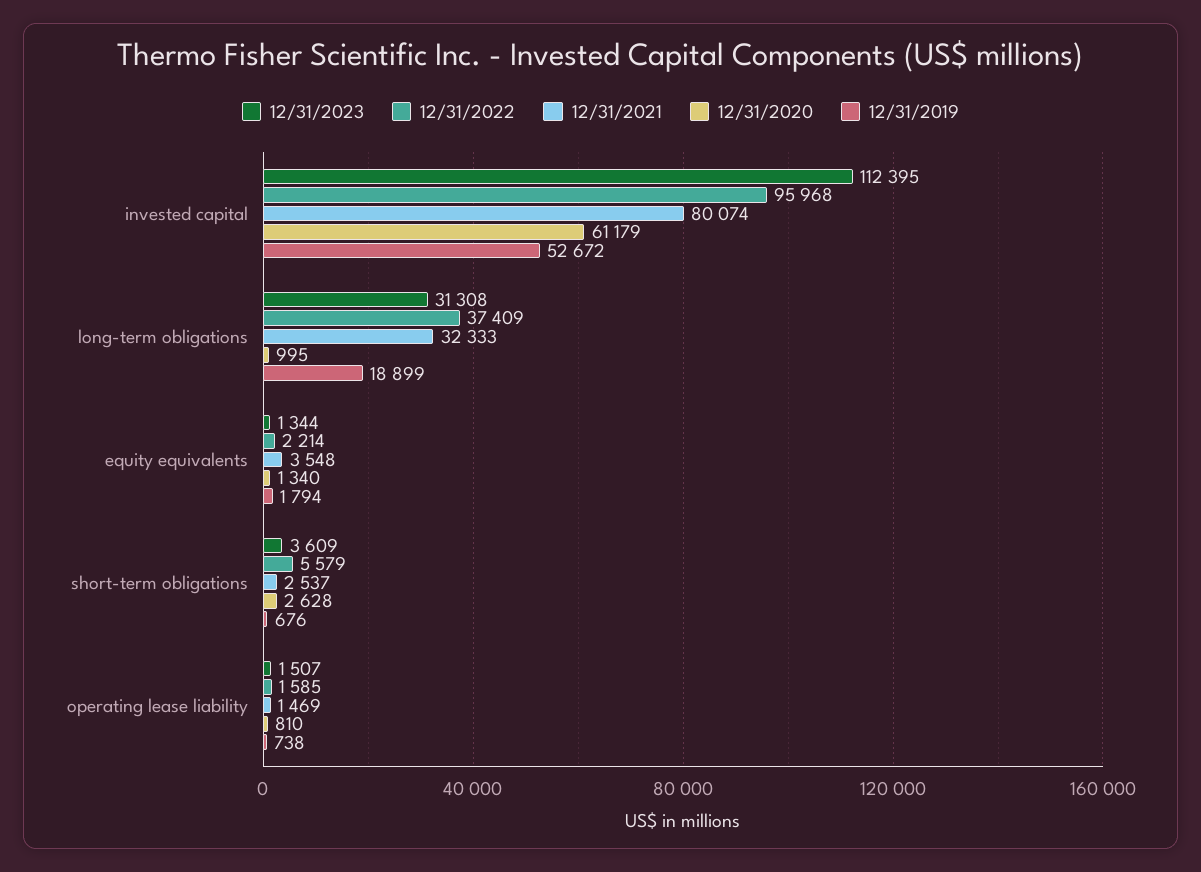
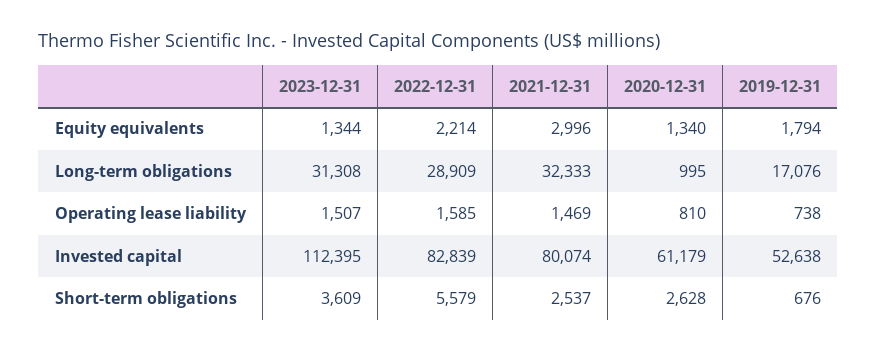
12/31/2022, invested capital: 95968 -> 82839
12/31/2019, invested capital: 52672 -> 52638
12/31/2022, long-term obligations: 37409 -> 28909
12/31/2019, long-term obligations: 18899 -> 17076
12/31/2021, equity equivalents: 3548 -> 2996

